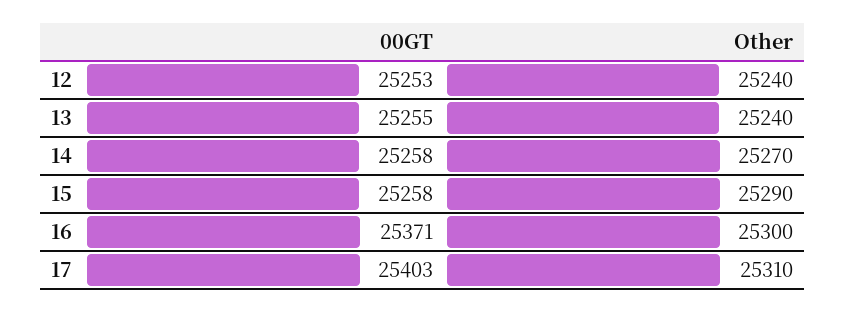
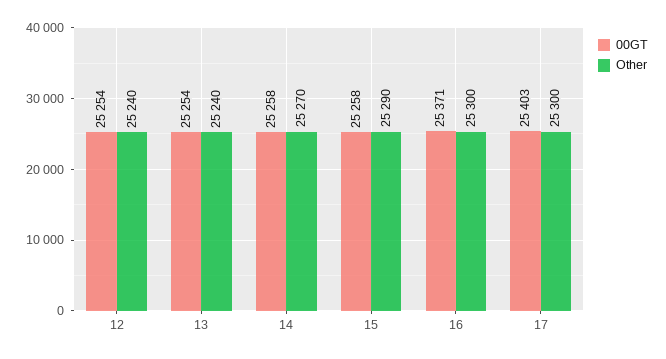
00GT, 12: 25253 -> 25254
00GT, 13: 25255 -> 25254
Other, 17: 25310 -> 25300

